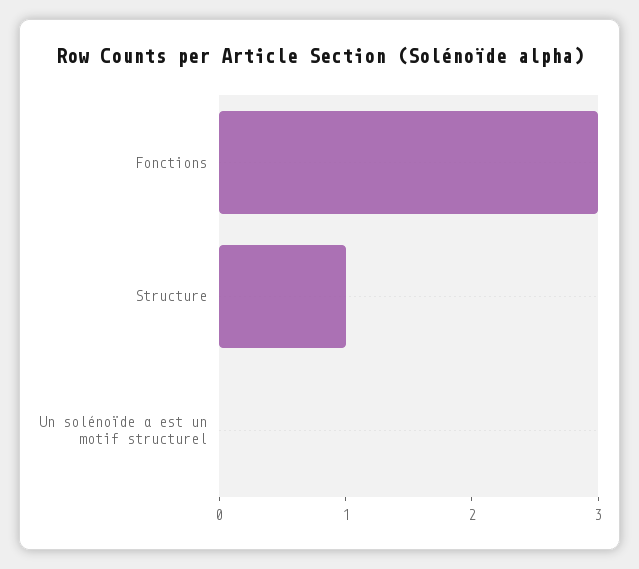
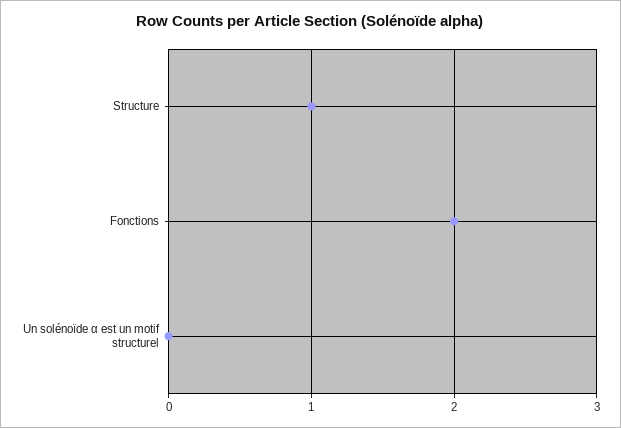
Fonctions: 3 -> 2

